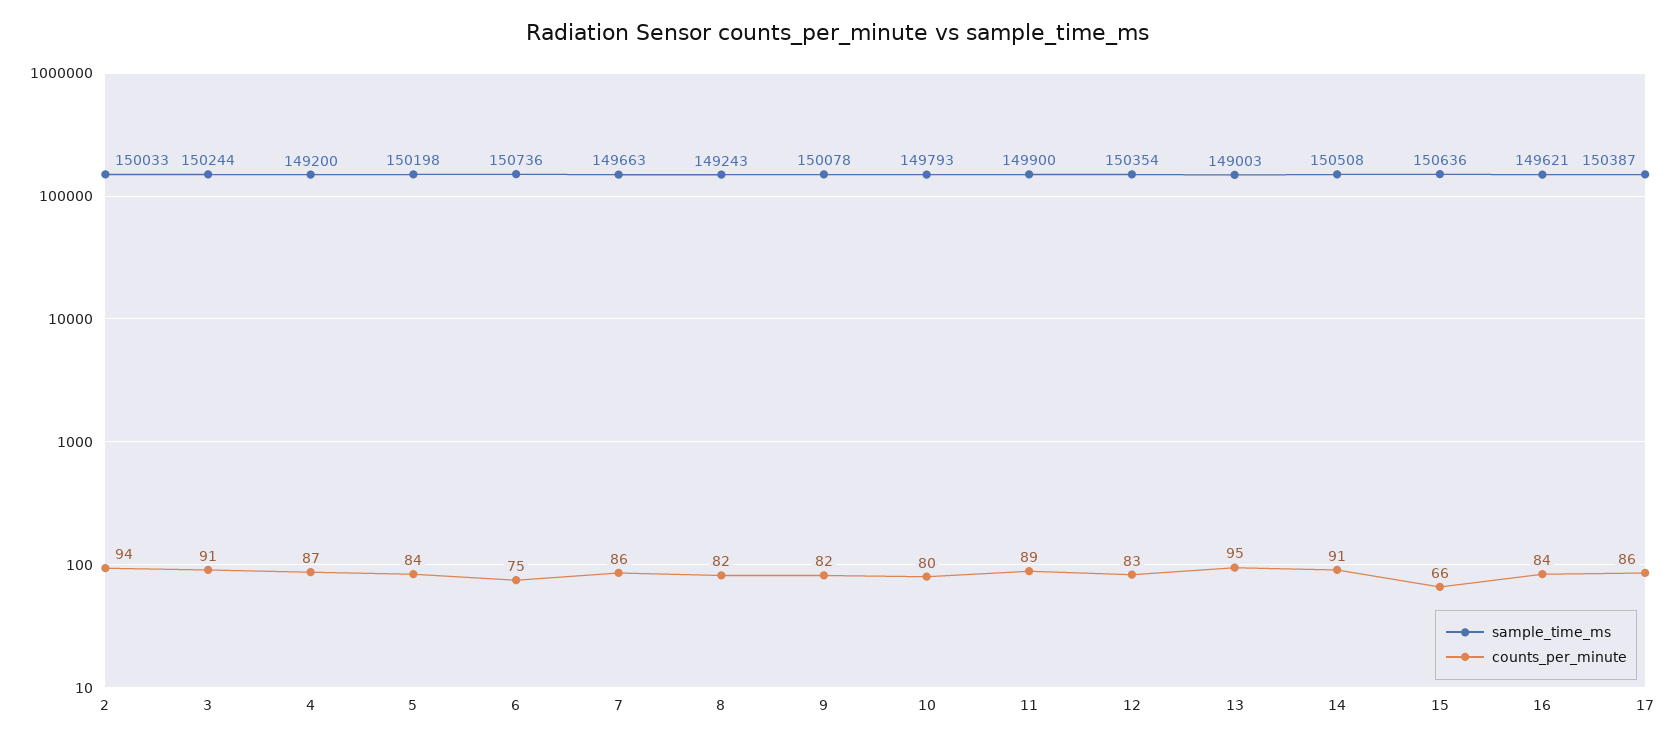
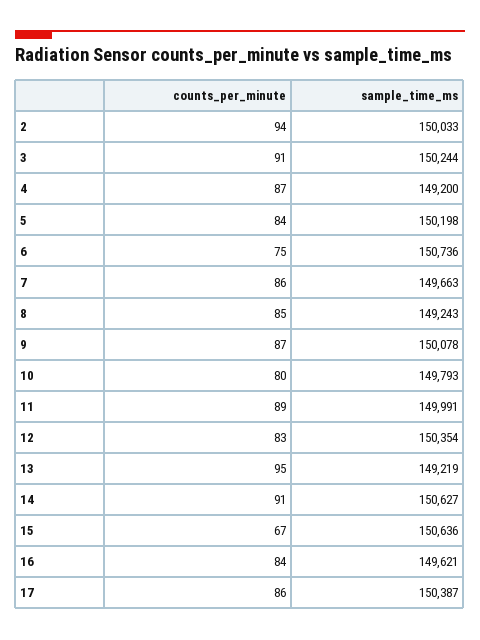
counts_per_minute, 8: 82 -> 85
counts_per_minute, 9: 82 -> 87
sample_time_ms, 11: 149900 -> 149991
sample_time_ms, 13: 149003 -> 149219
sample_time_ms, 14: 150508 -> 150627
counts_per_minute, 15: 66 -> 67

